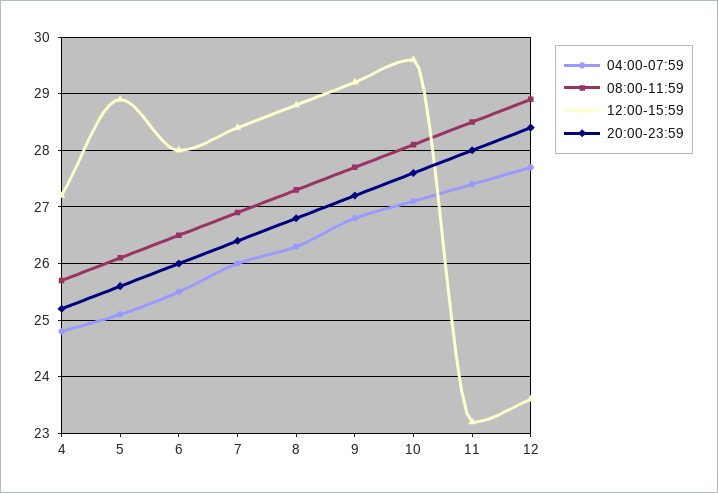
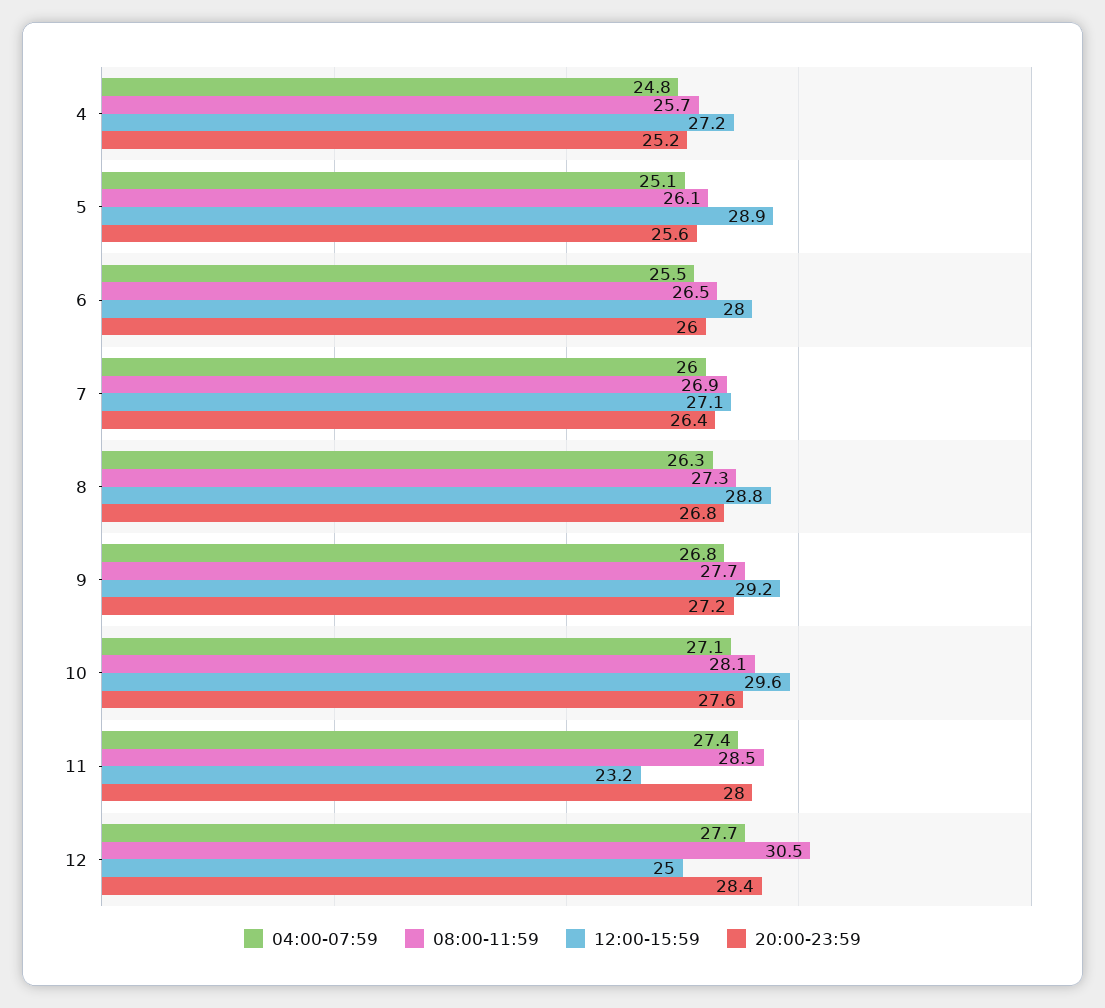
12:00-15:59, 7: 28.5 -> 27.1
08:00-11:59, 12: 29 -> 30.5
12:00-15:59, 12: 23.5 -> 25

